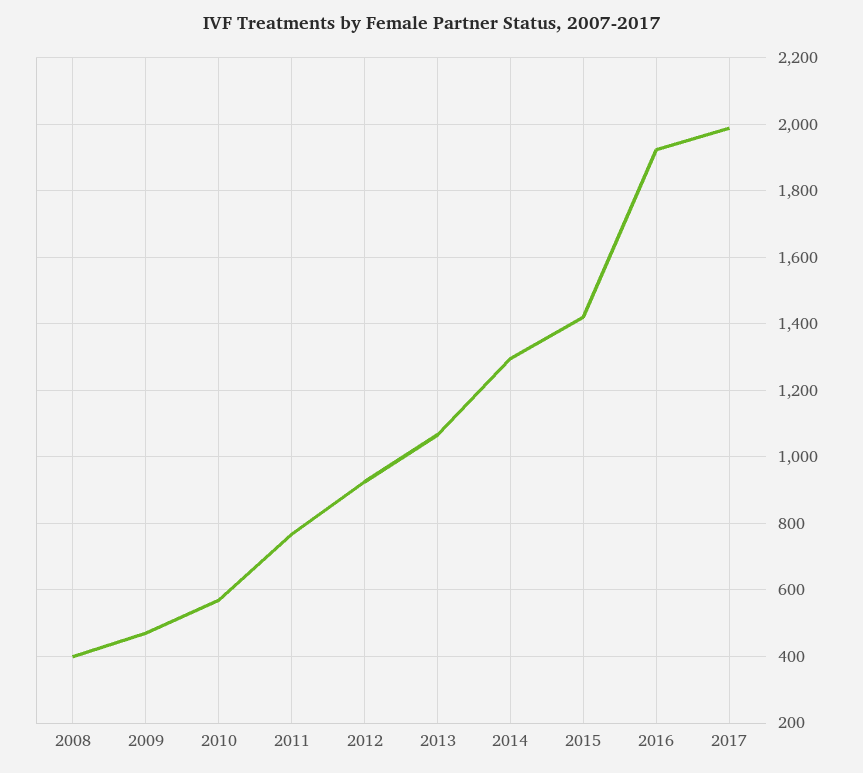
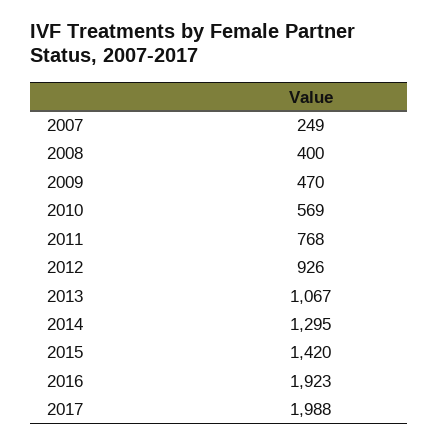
2007: none -> 249

